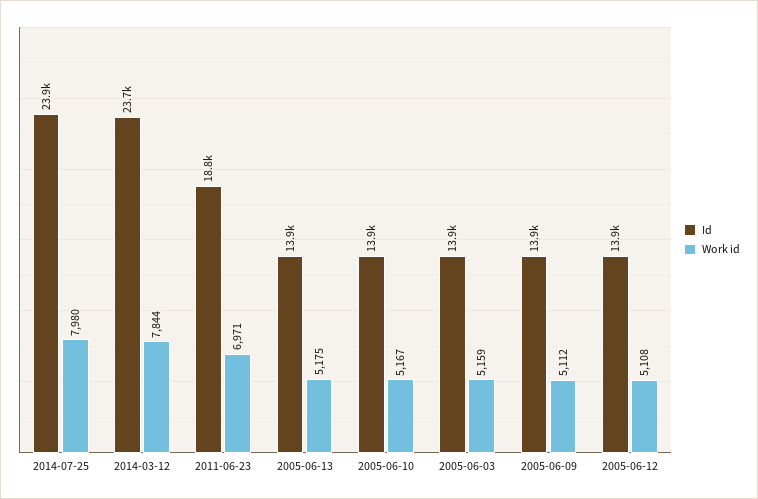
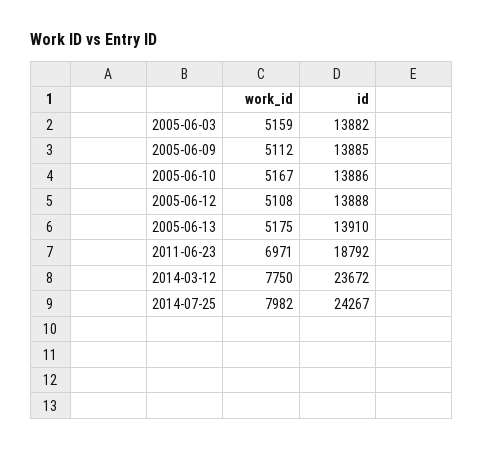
Id, 2014-07-25: 23900 -> 24267
Work id, 2014-07-25: 7980 -> 7982
Work id, 2014-03-12: 7844 -> 7750

